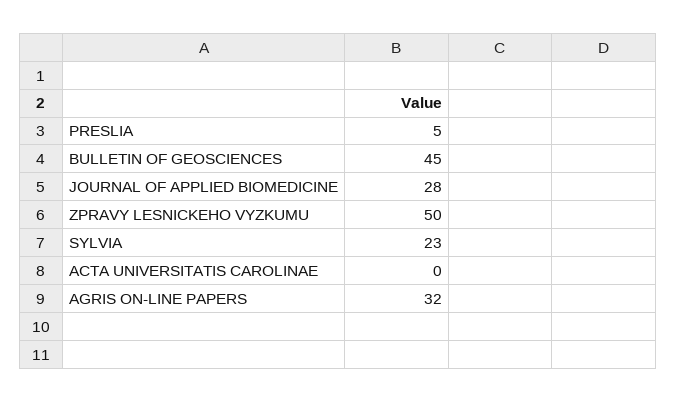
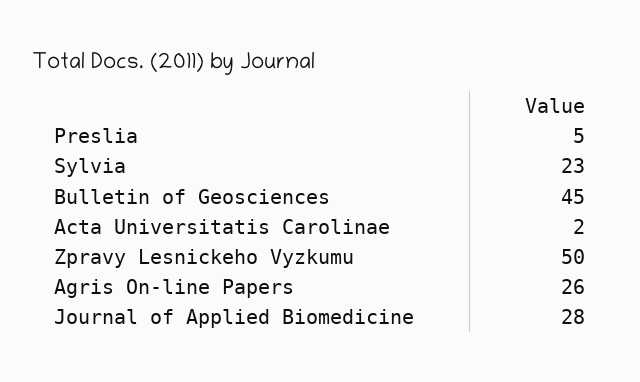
ACTA UNIVERSITATIS CAROLINAE: 0 -> 2
AGRIS ON-LINE PAPERS: 32 -> 26

